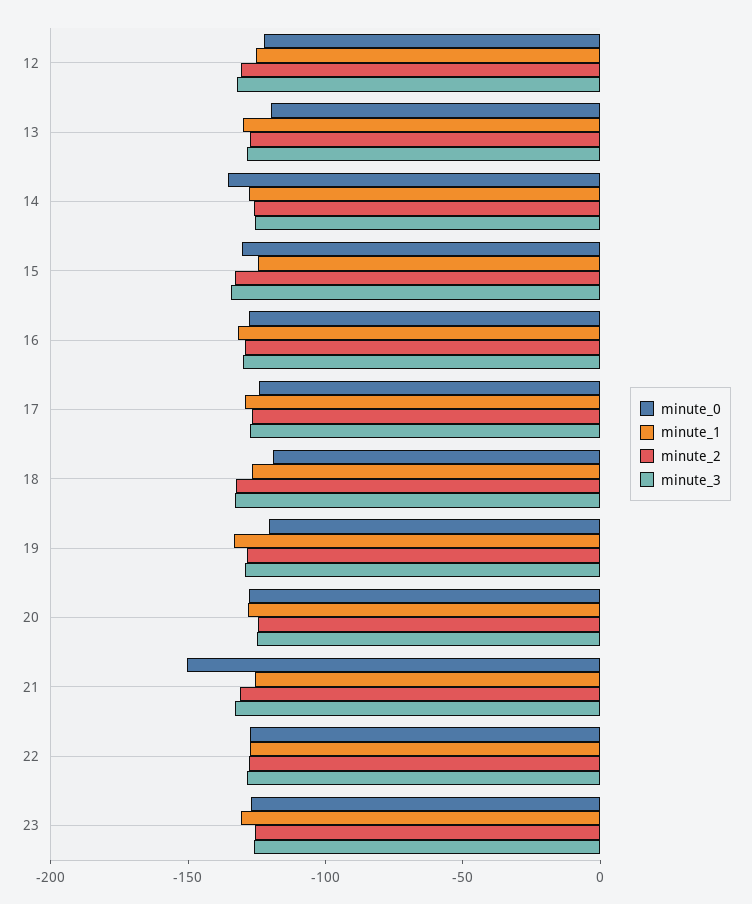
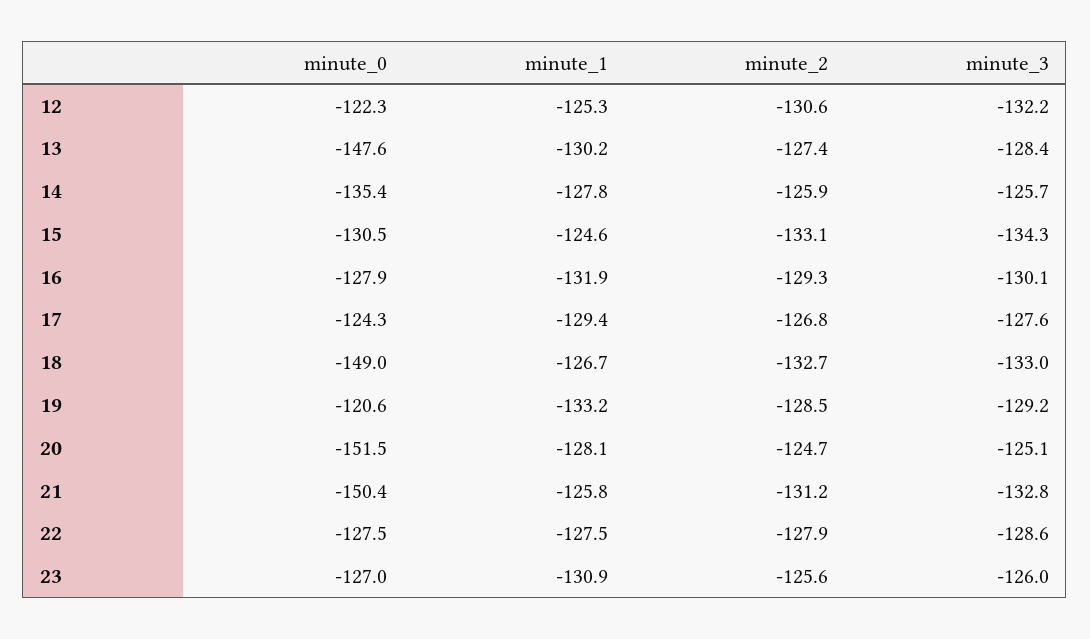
minute_0, 13: -120 -> -147.6
minute_0, 18: -120 -> -149
minute_0, 20: -130 -> -151.5

